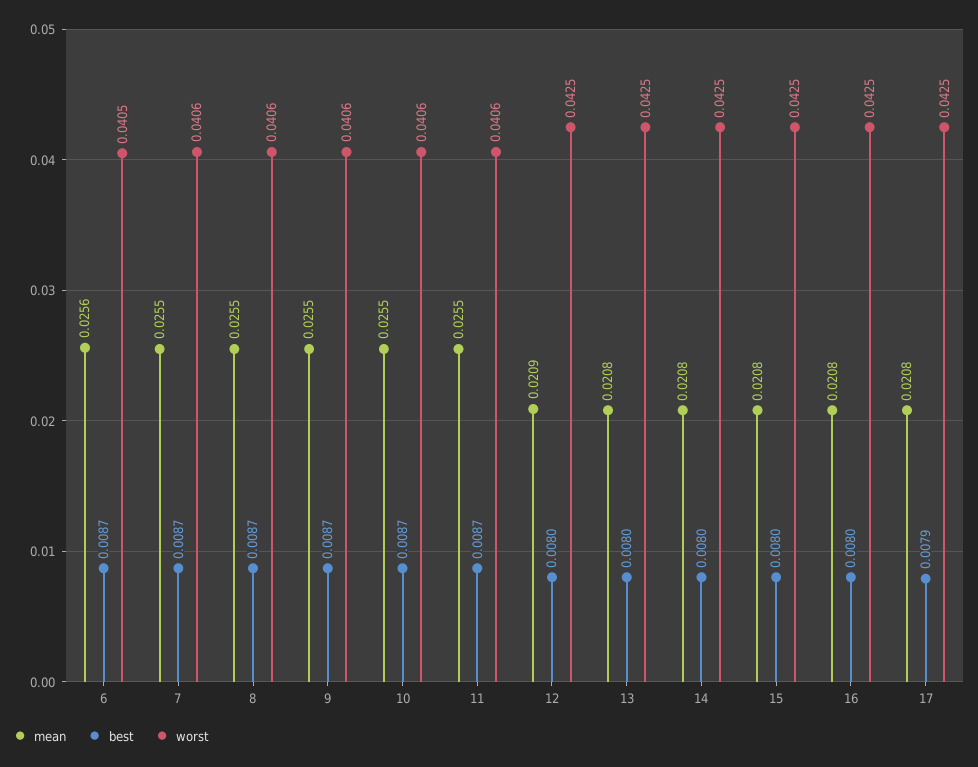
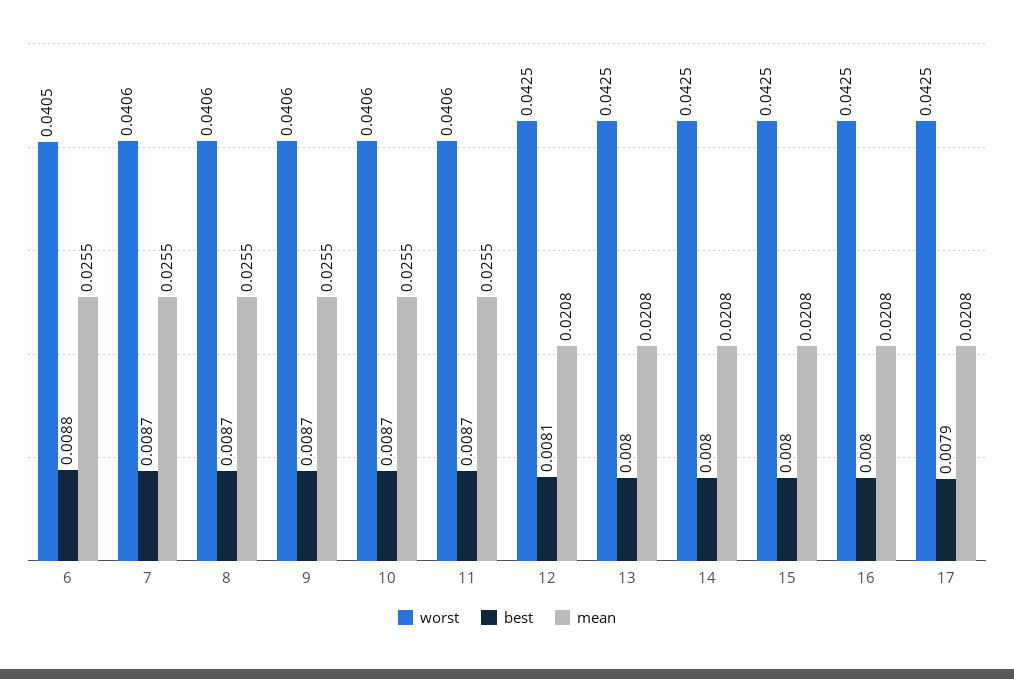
mean, 6: 0.0256 -> 0.0255
best, 6: 0.0087 -> 0.0088
mean, 12: 0.0209 -> 0.0208
best, 12: 0.008 -> 0.0081

